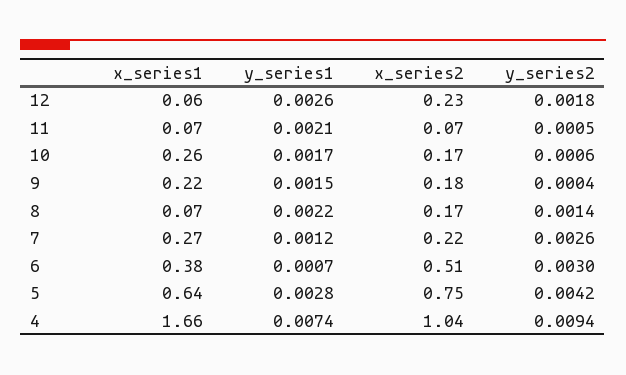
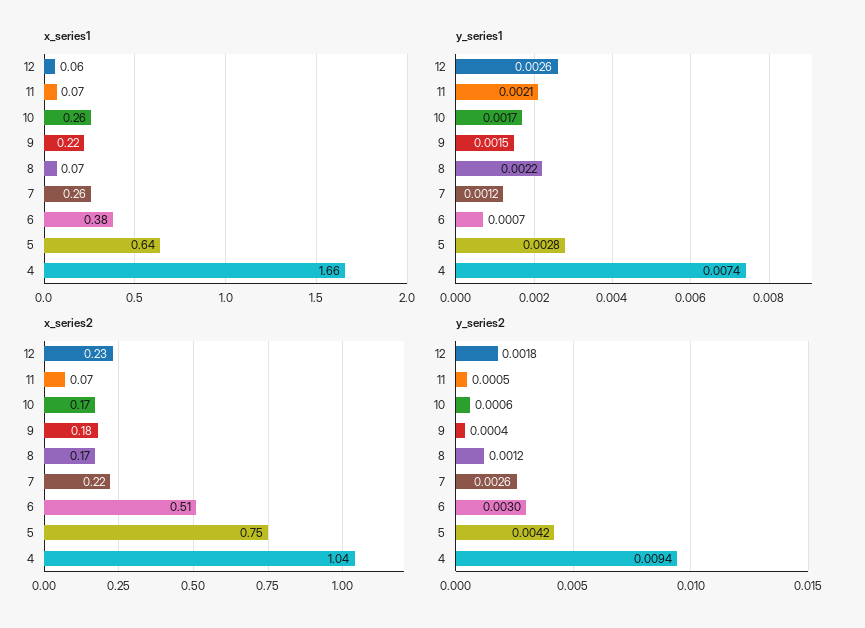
y_series2, 8: 0.0014 -> 0.0012
x_series1, 7: 0.27 -> 0.26

